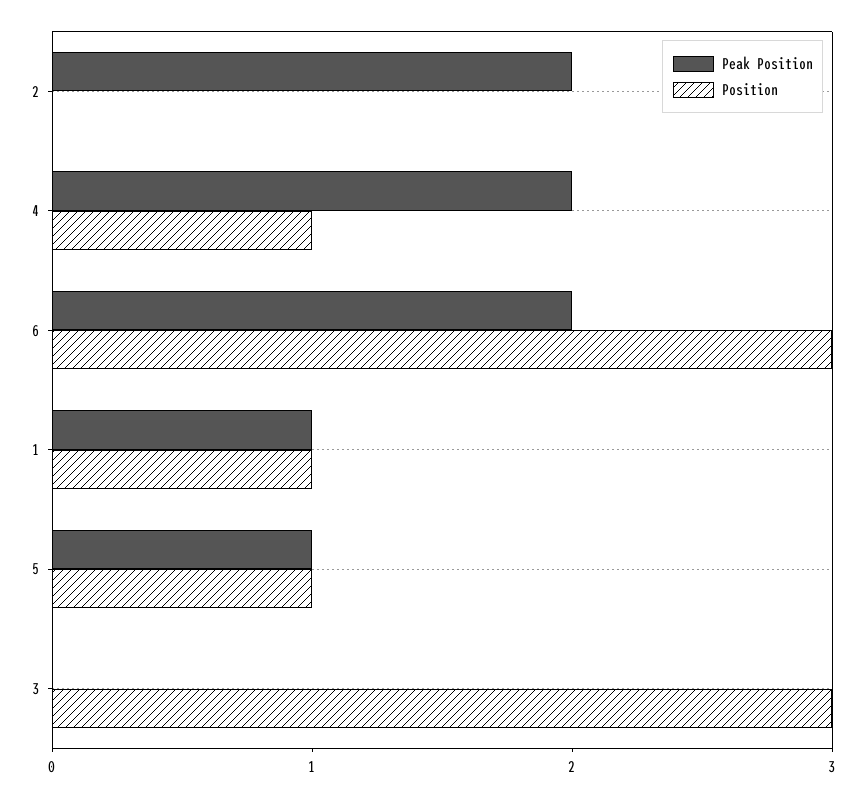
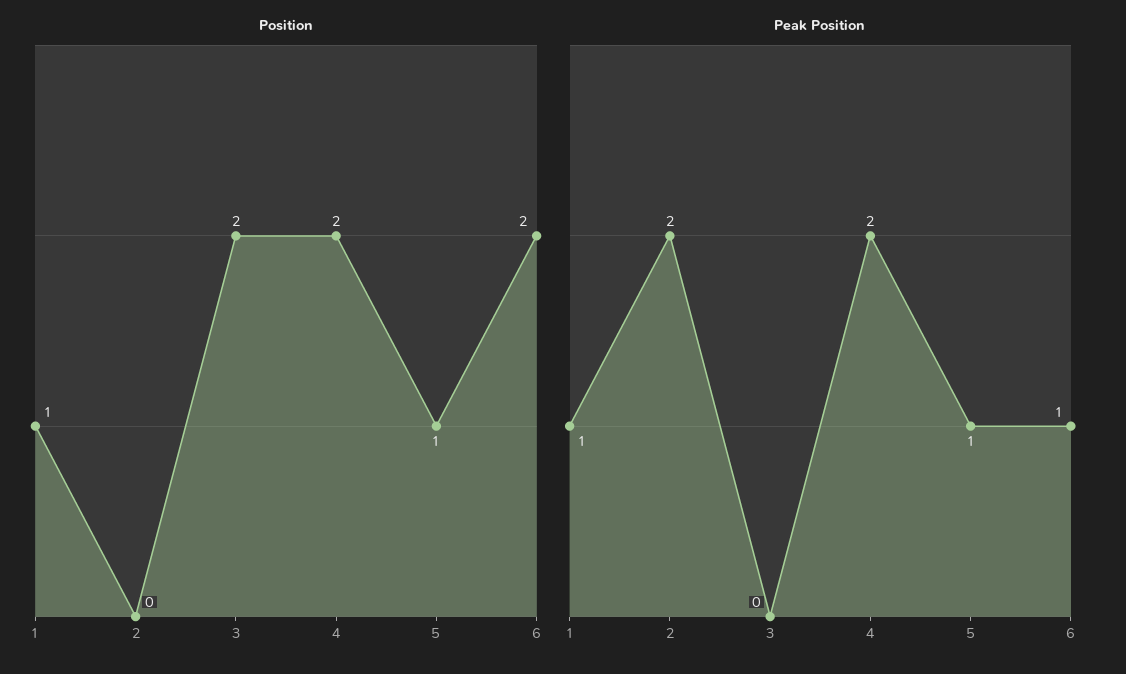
Position, 4: 1 -> 2
Peak Position, 6: 2 -> 1
Position, 6: 3 -> 2
Position, 3: 3 -> 2

